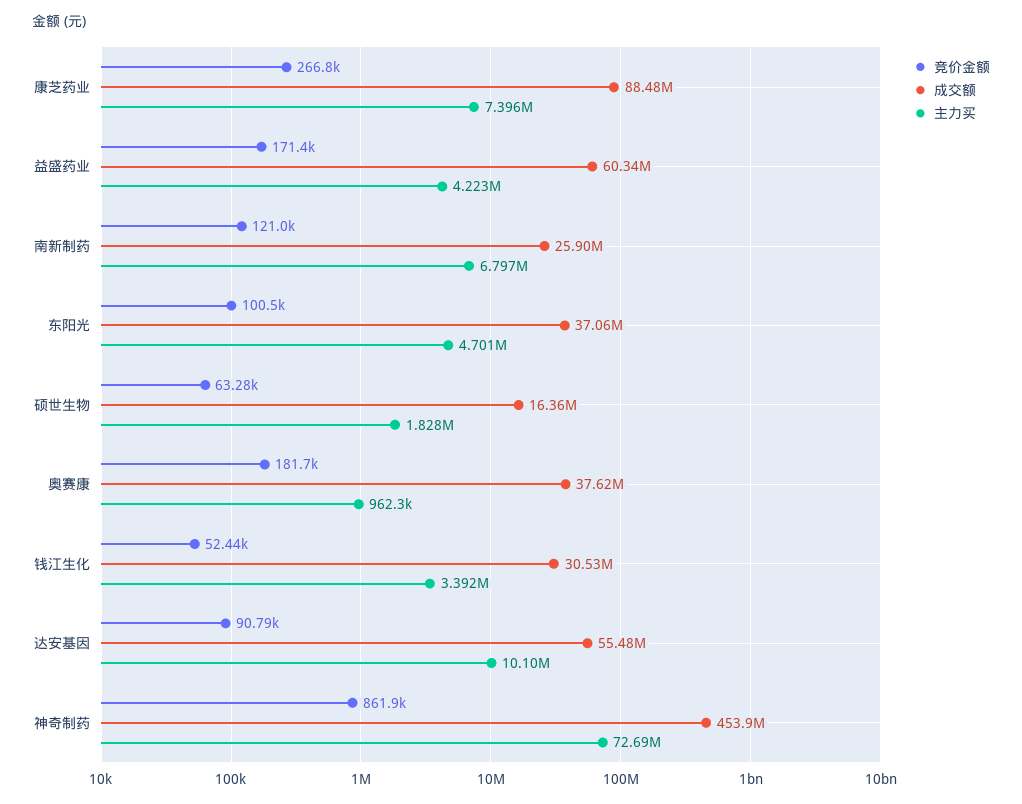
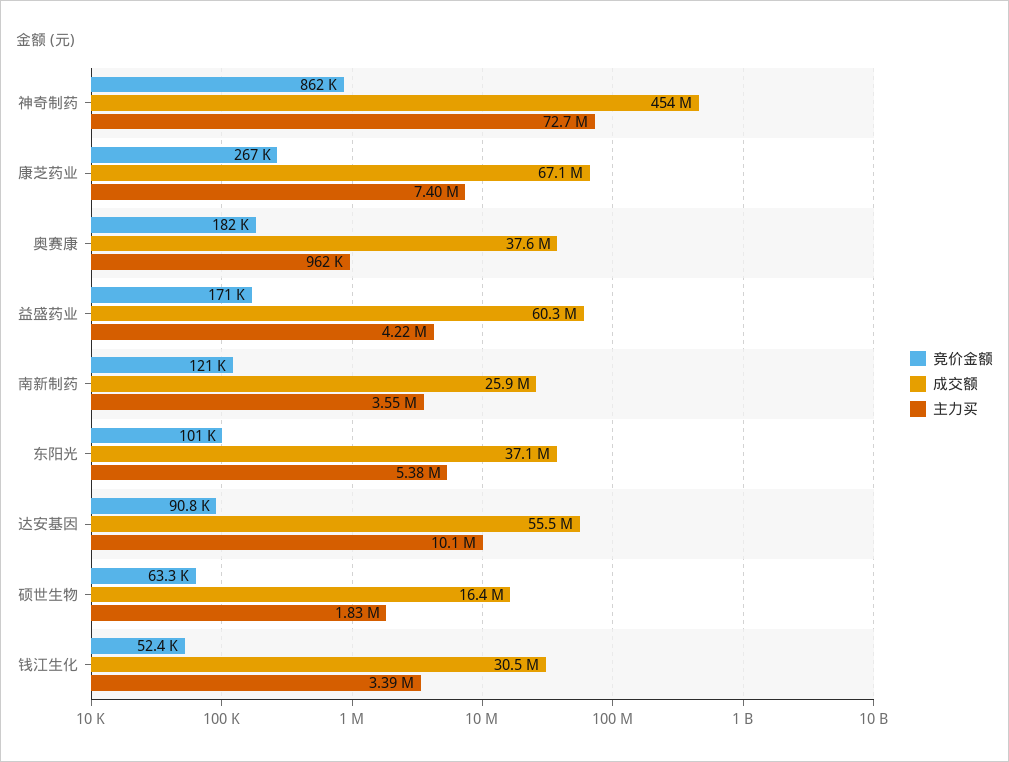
成交额, 康芝药业: 88480000 -> 67100000
主力买, 南新制药: 6797000 -> 3550000
主力买, 东阳光: 4701000 -> 5380000

